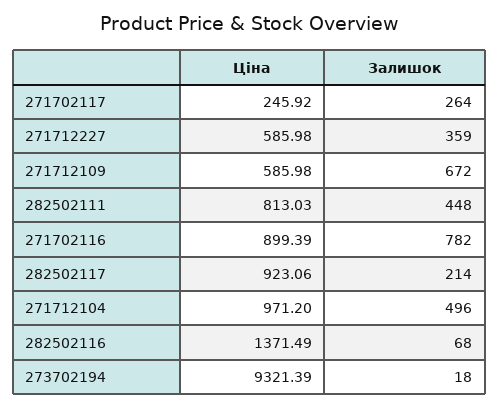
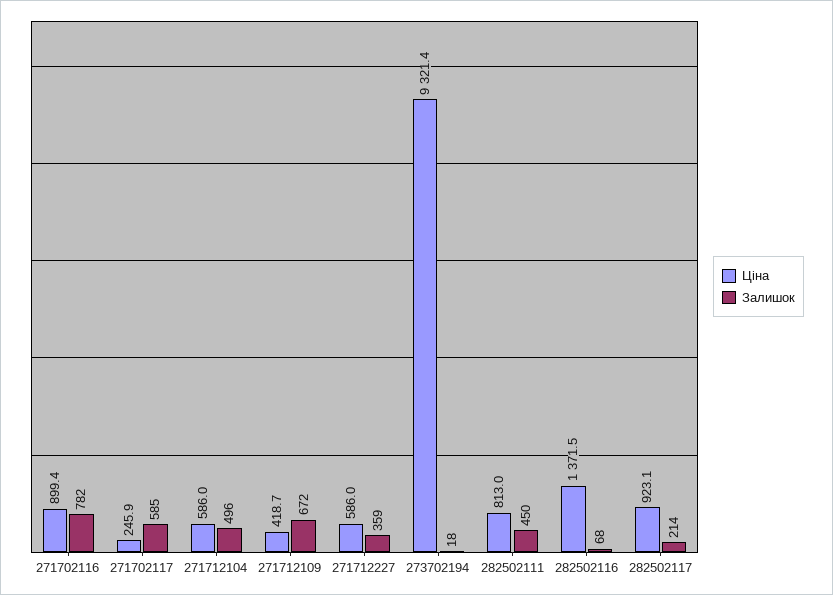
Залишок, 271702117: 264 -> 585
Ціна, 271712109: 585.98 -> 418.7
Залишок, 282502111: 448 -> 450
Ціна, 271712104: 971.2 -> 586

